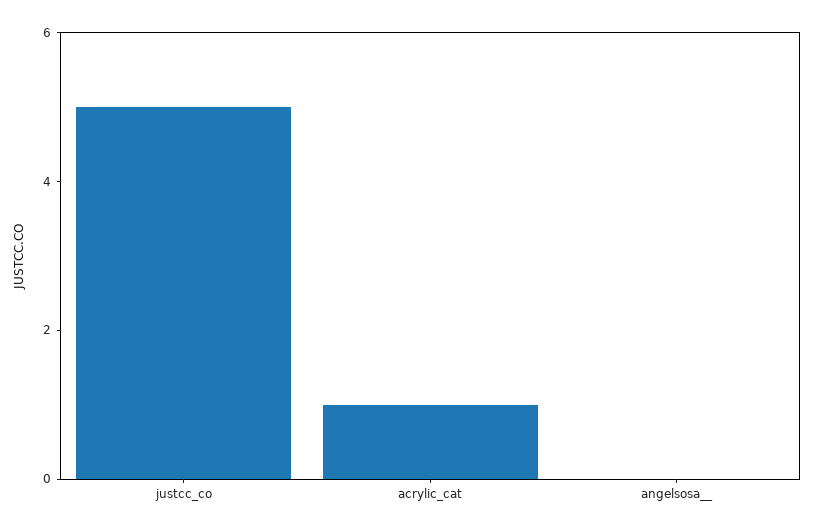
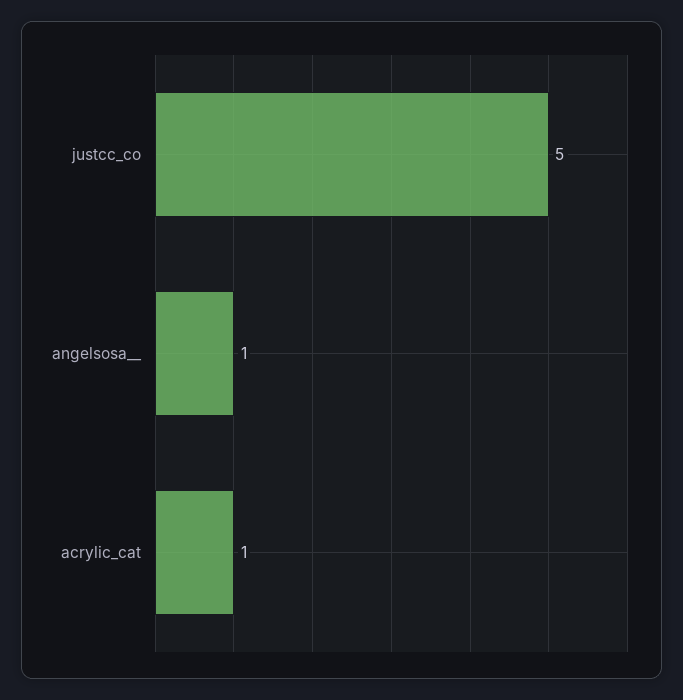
angelsosa__: 0 -> 1

